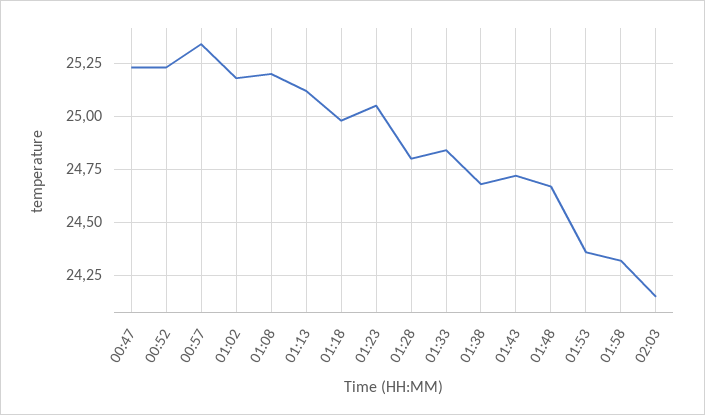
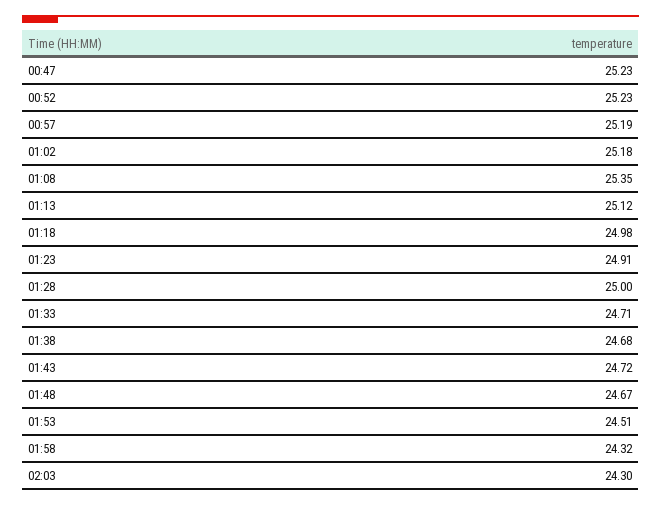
00:57: 25.35 -> 25.19
01:08: 25.2 -> 25.35
01:23: 25.05 -> 24.91
01:28: 24.8 -> 25
01:33: 24.85 -> 24.71
01:53: 24.35 -> 24.51
02:03: 24.15 -> 24.3

